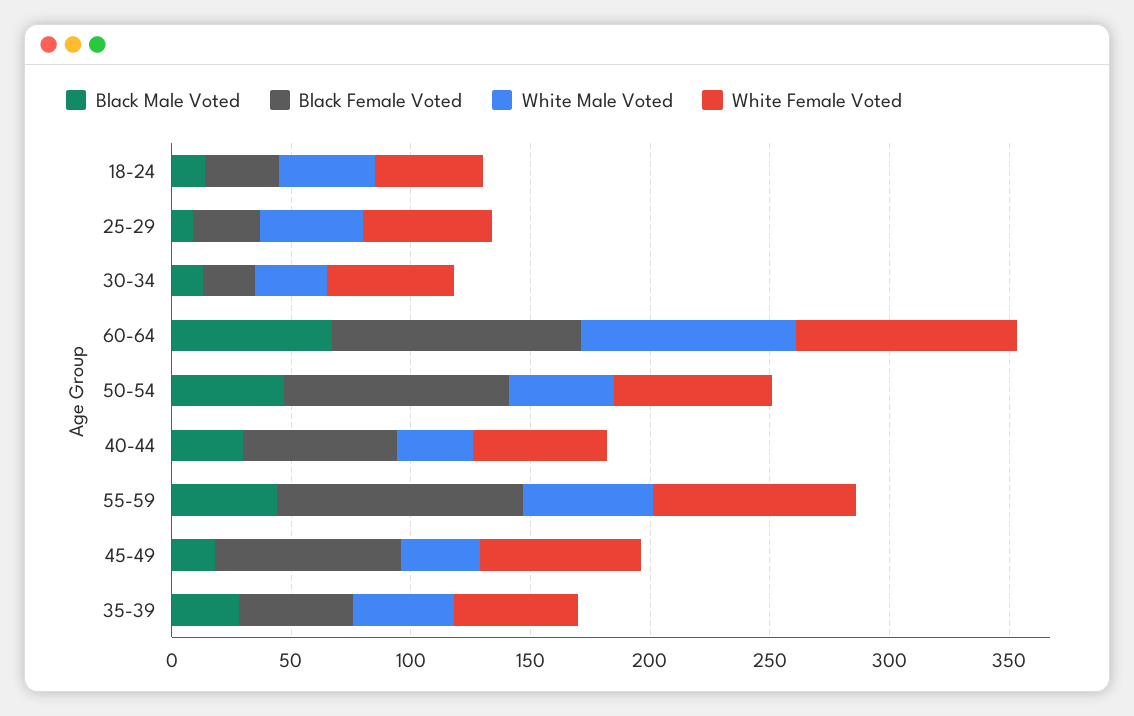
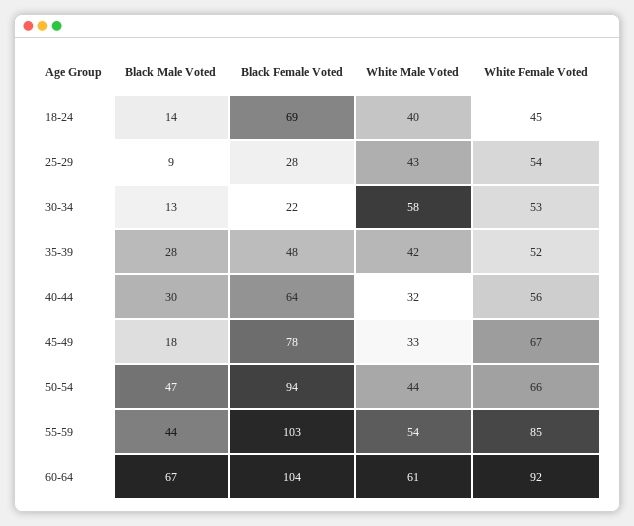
Black Female Voted, 18-24: 30 -> 69
White Male Voted, 30-34: 30 -> 58
White Male Voted, 60-64: 90 -> 61

